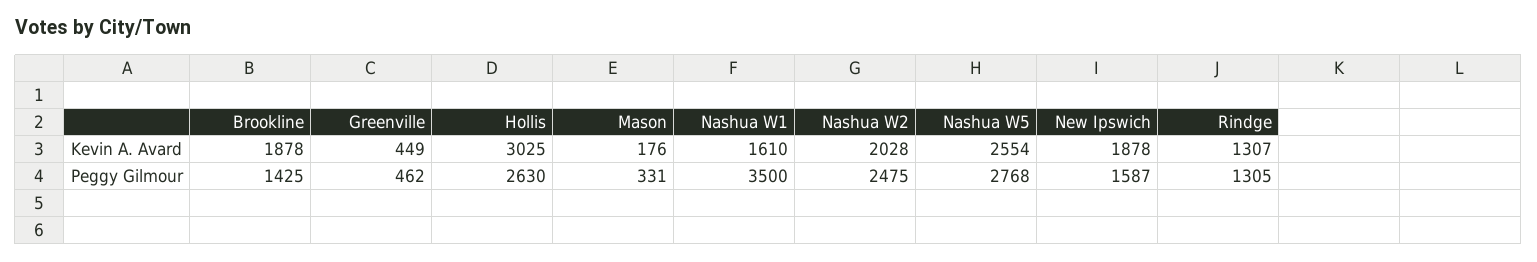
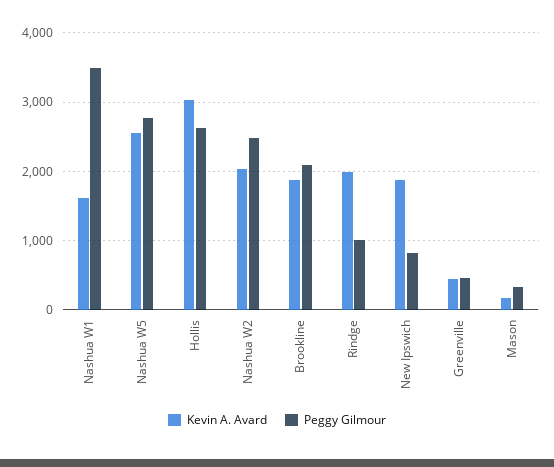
Kevin A. Avard, Rindge: 1307 -> 2000
Peggy Gilmour, Brookline: 1425 -> 2100
Peggy Gilmour, New Ipswich: 1587 -> 800
Peggy Gilmour, Rindge: 1305 -> 1000

